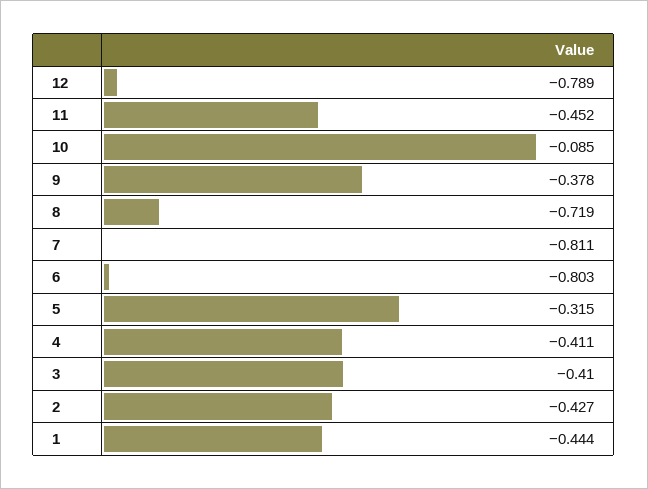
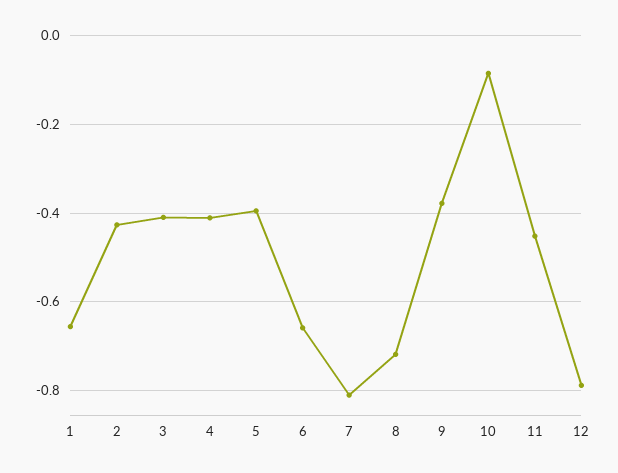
6: -0.803 -> -0.66
5: -0.315 -> -0.4
1: -0.444 -> -0.66

